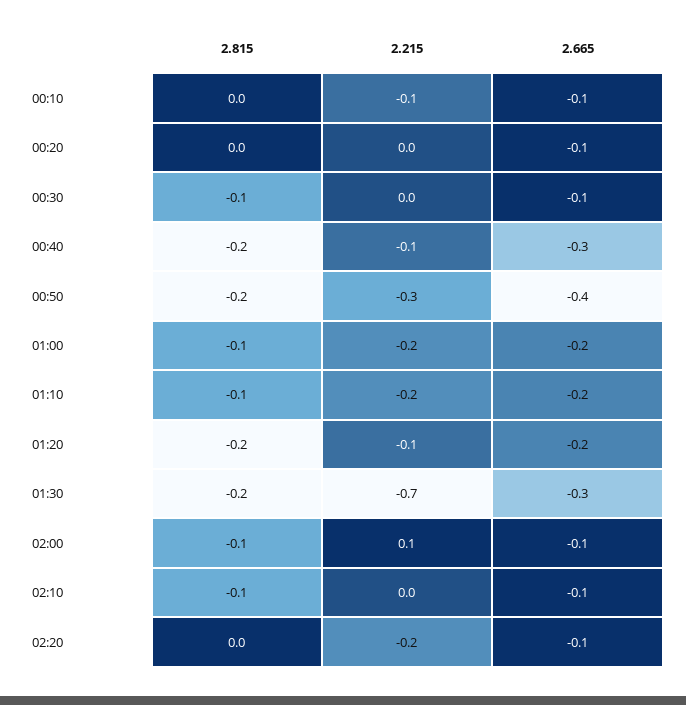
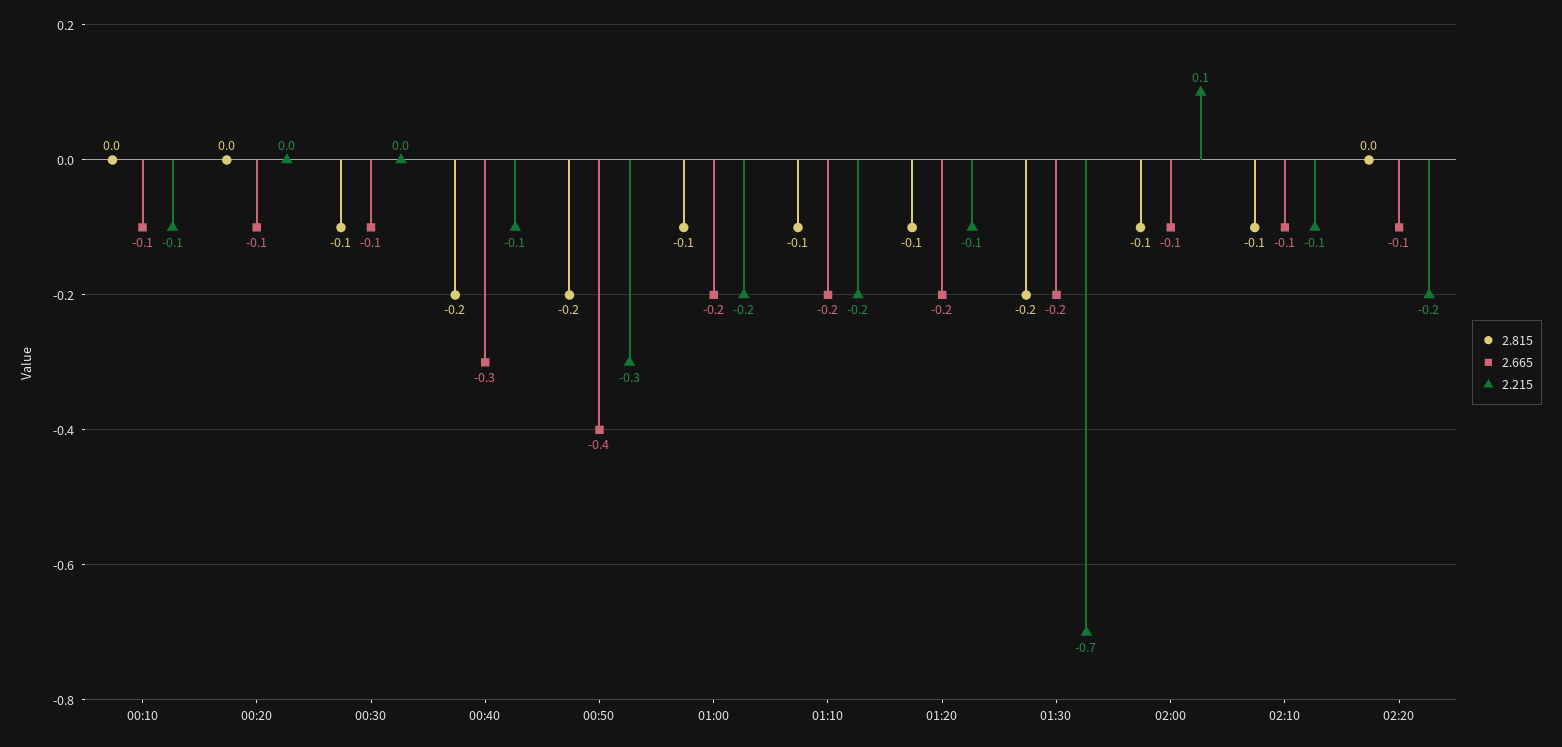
2.815, 01:20: -0.2 -> -0.1
2.665, 01:30: -0.3 -> -0.2
2.215, 02:10: 0 -> -0.1

